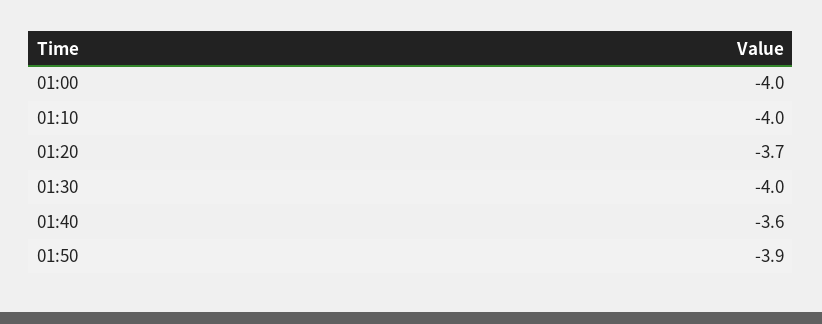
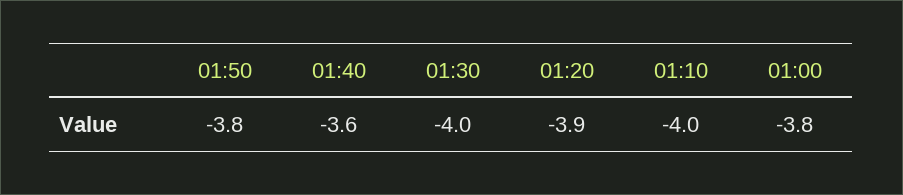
01:00: -4 -> -3.8
01:20: -3.7 -> -3.9
01:50: -3.9 -> -3.8

